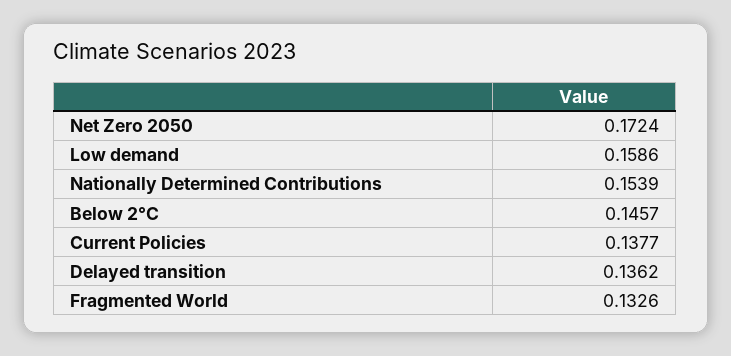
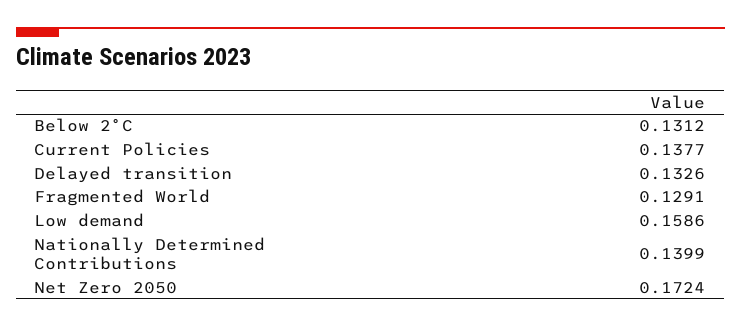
Nationally Determined Contributions: 0.1539 -> 0.1399
Below 2°C: 0.1457 -> 0.1312
Delayed transition: 0.1362 -> 0.1326
Fragmented World: 0.1326 -> 0.1291

